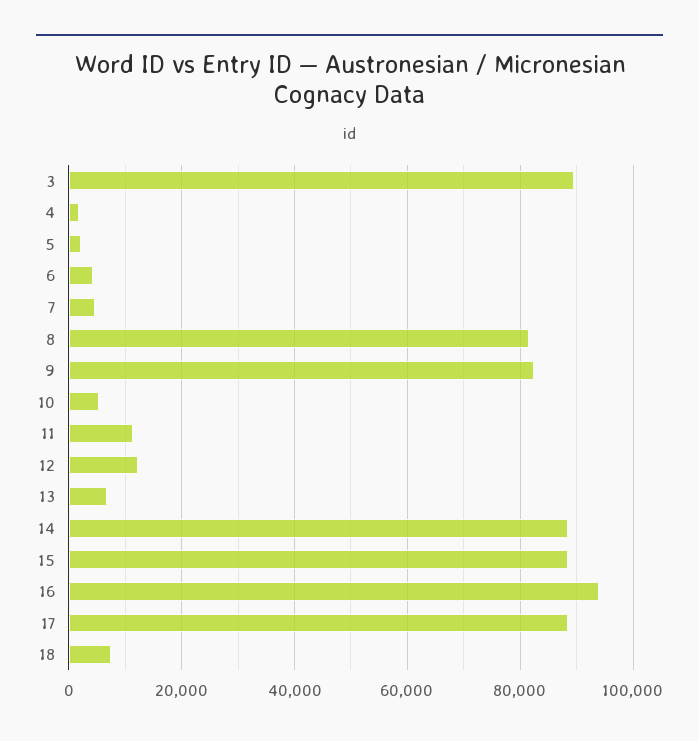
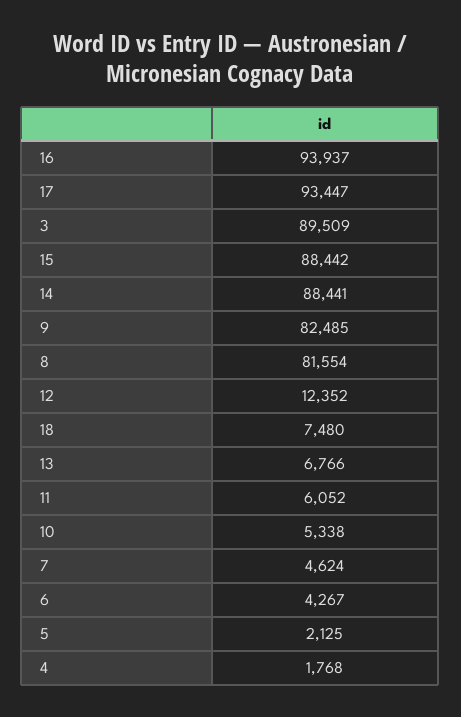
11: 12000 -> 6052
17: 88000 -> 93447

